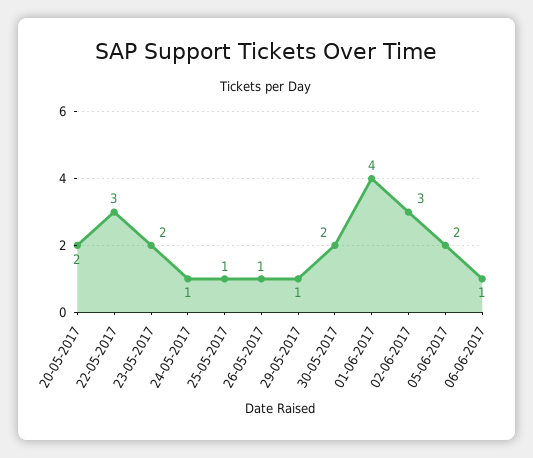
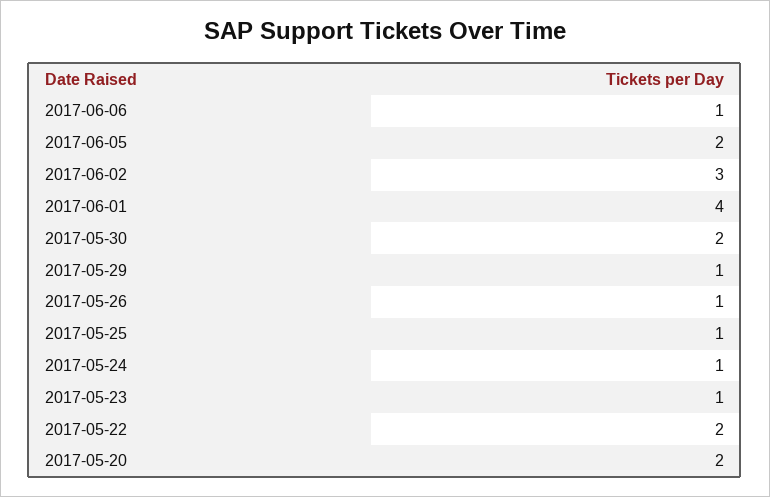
22-05-2017: 3 -> 2
23-05-2017: 2 -> 1

